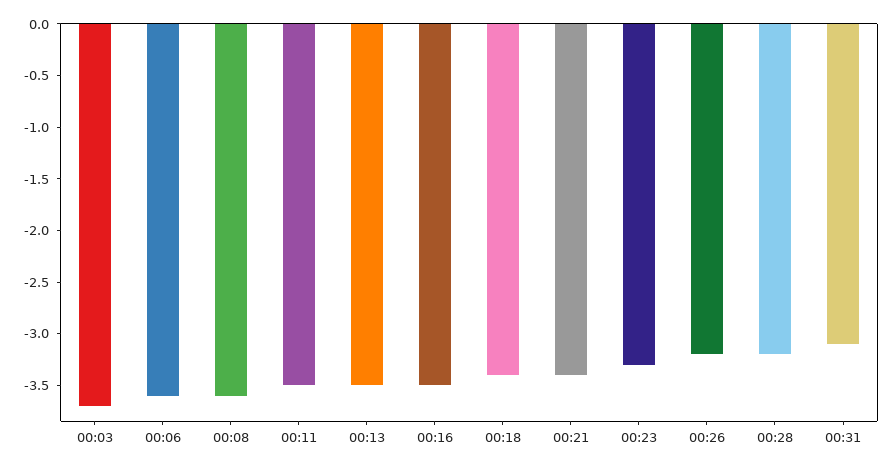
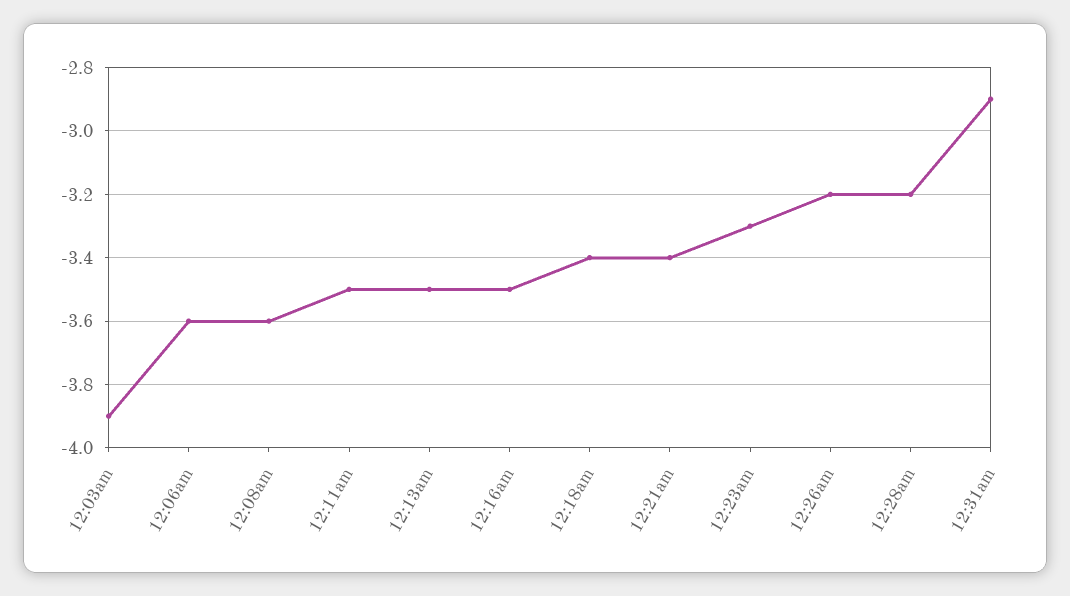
00:03: -3.7 -> -3.9
00:31: -3.1 -> -2.9

